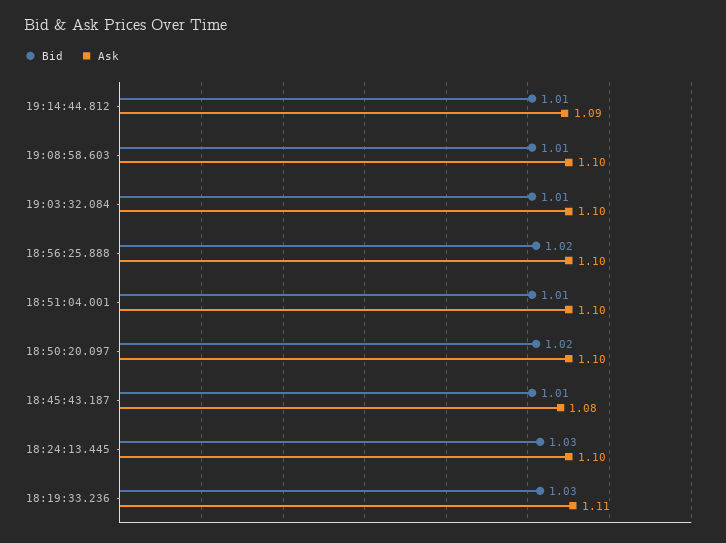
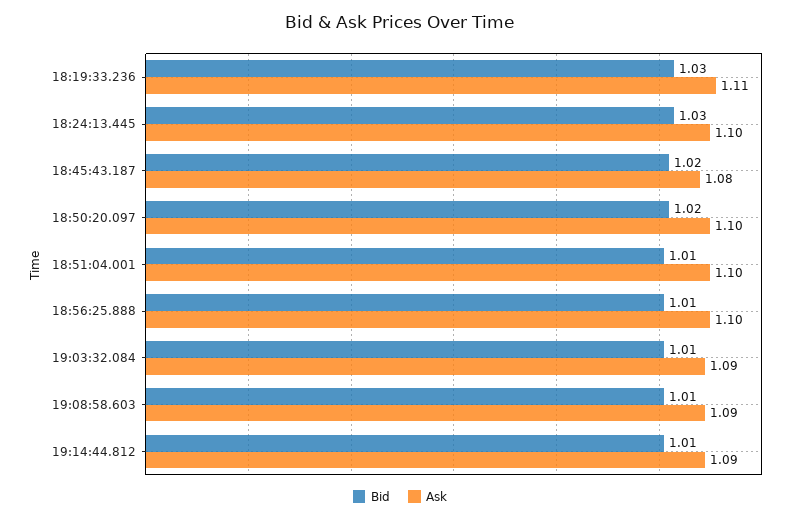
Ask, 19:08:58.603: 1.1 -> 1.09
Ask, 19:03:32.084: 1.1 -> 1.09
Bid, 18:56:25.888: 1.02 -> 1.01
Bid, 18:45:43.187: 1.01 -> 1.02

